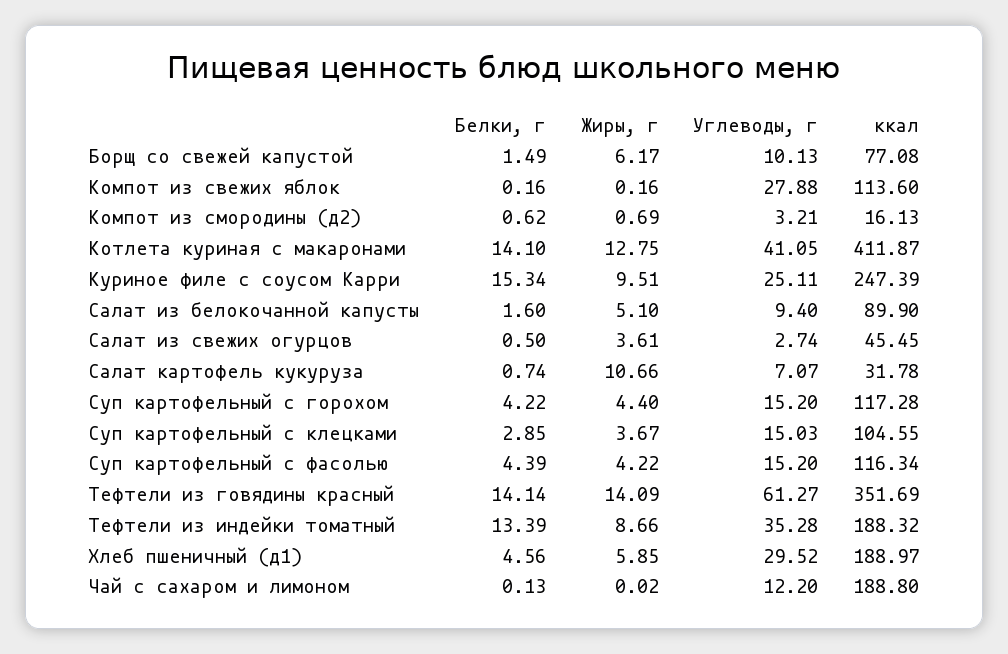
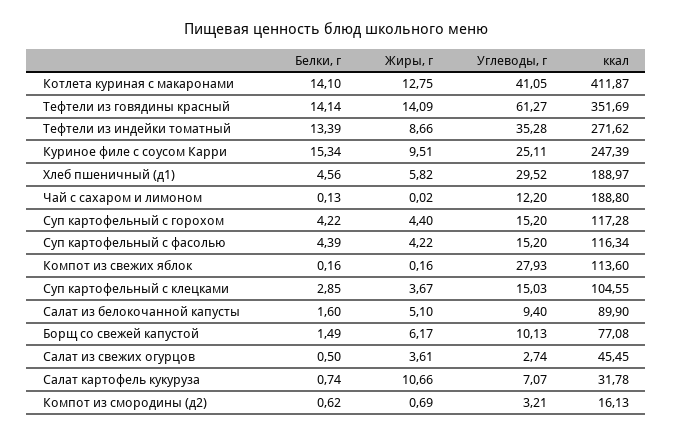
Углеводы, г, Компот из свежих яблок: 27.88 -> 27.93
ккал, Тефтели из индейки томатный: 188.32 -> 271.62
Жиры, г, Хлеб пшеничный (д1): 5.85 -> 5.82

